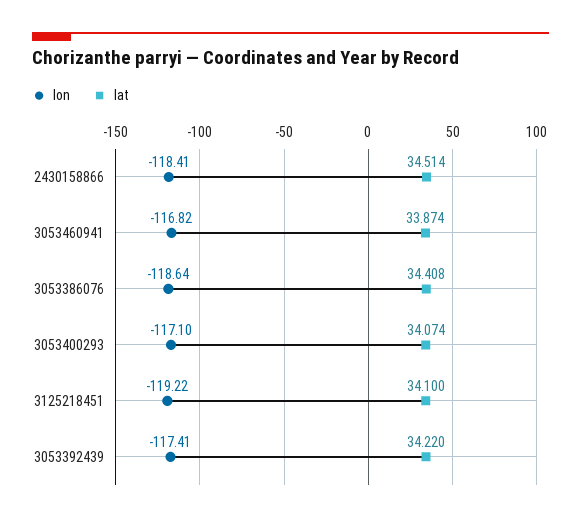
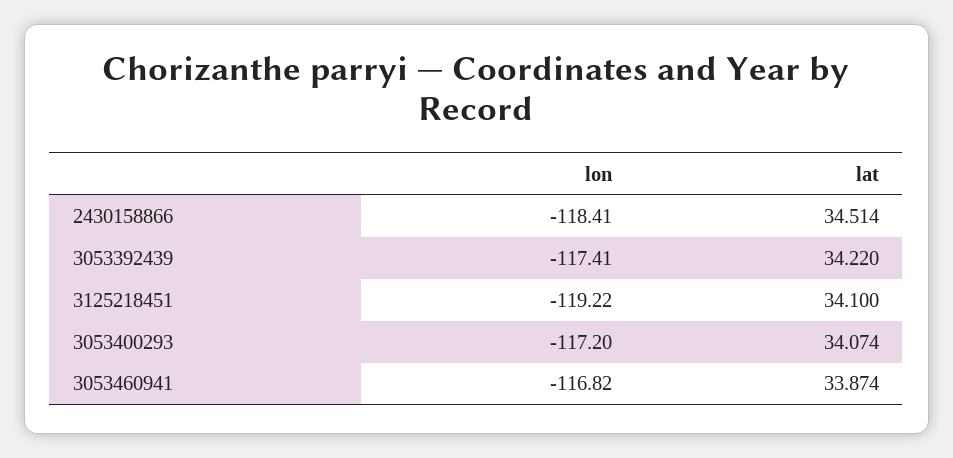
lon, 3053386076: -118.64 -> none
lat, 3053386076: 34.408 -> none
lon, 3053400293: -117.1 -> -117.2

